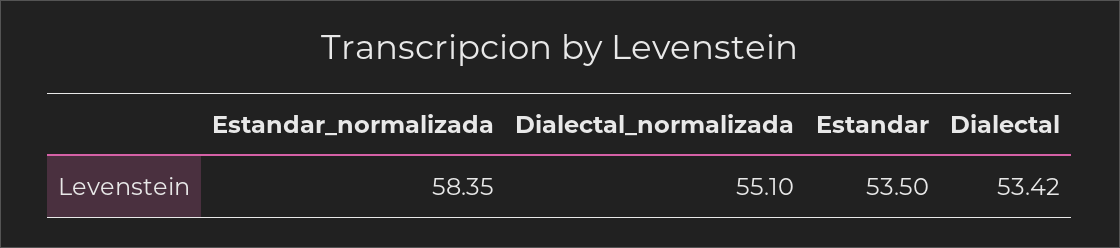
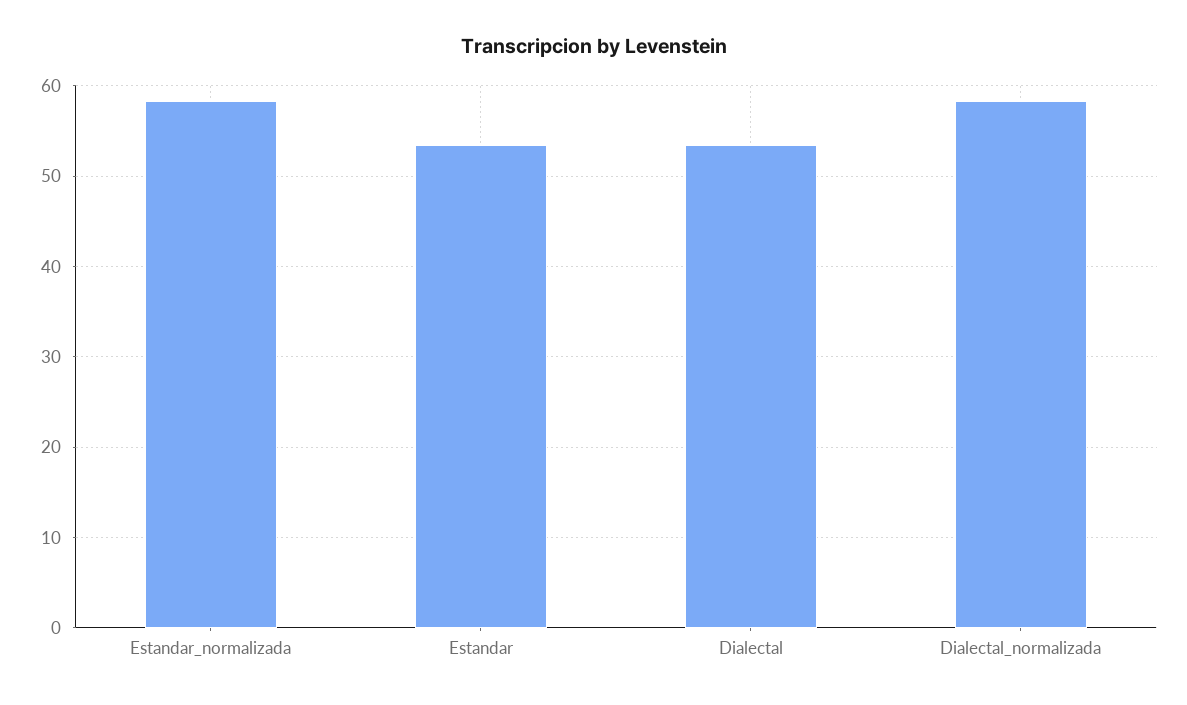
Dialectal_normalizada: 55.1 -> 58

